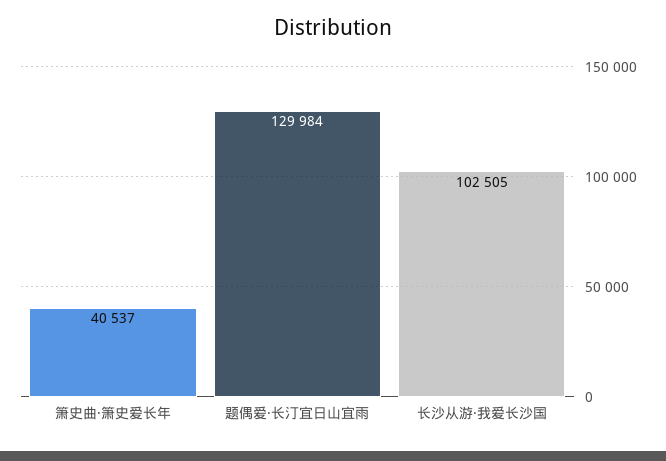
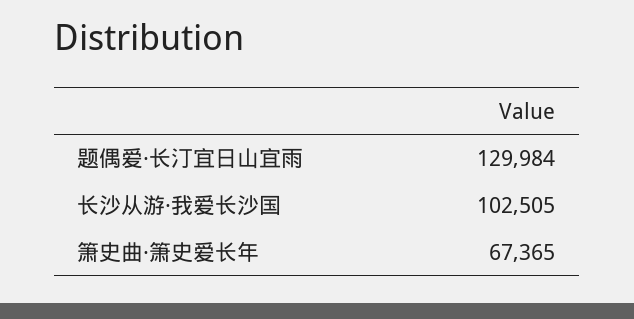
箫史曲·箫史爱长年: 40537 -> 67365

